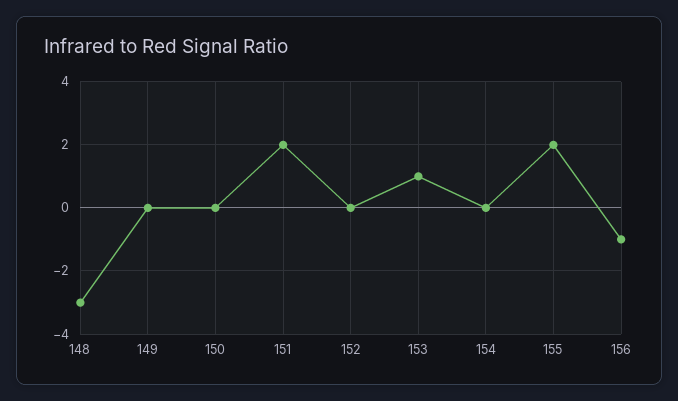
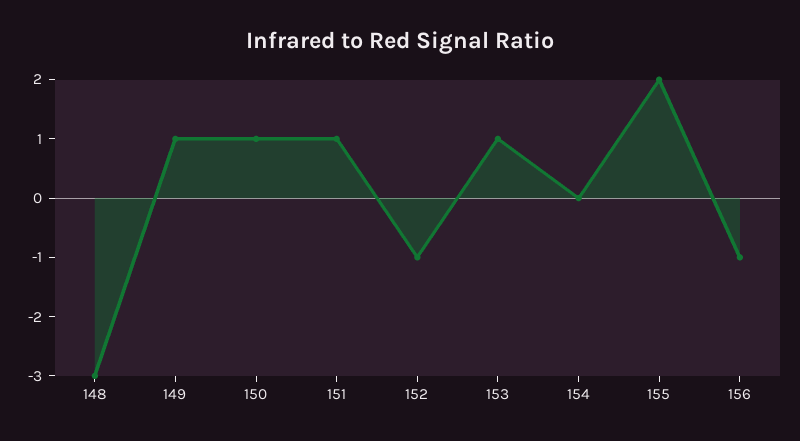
149: 0 -> 1
150: 0 -> 1
151: 2 -> 1
152: 0 -> -1

